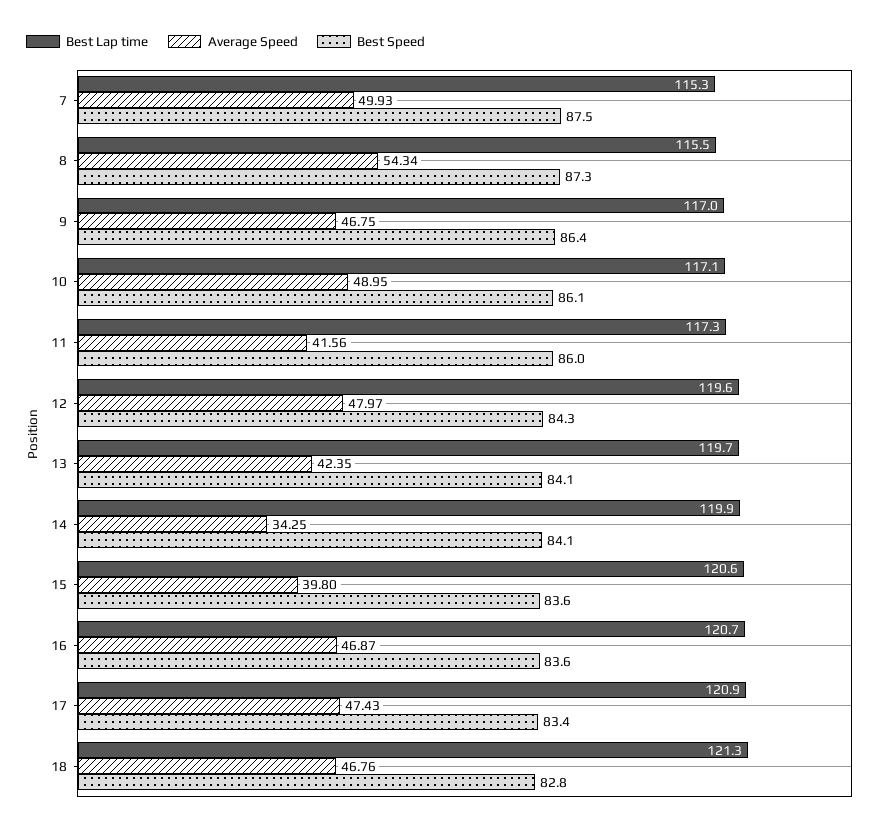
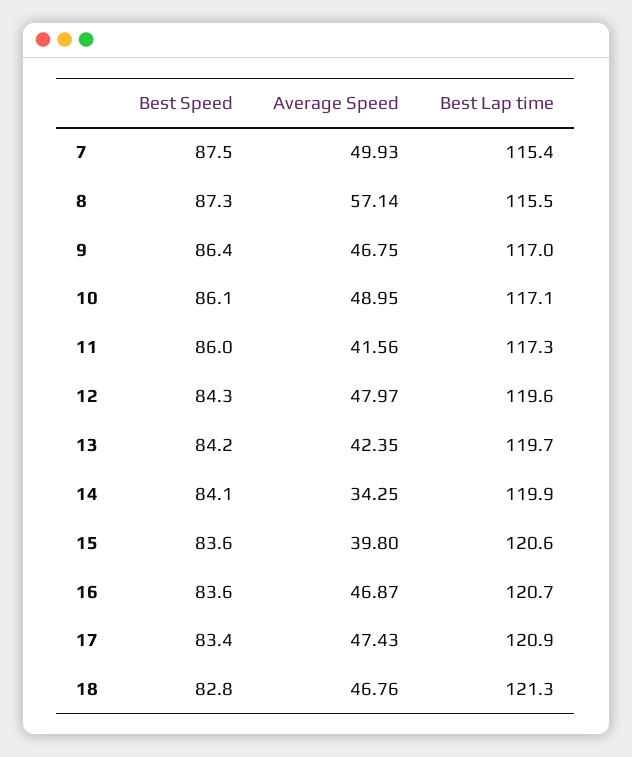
Best Lap time, 7: 115.3 -> 115.4
Average Speed, 8: 54.34 -> 57.14
Best Speed, 13: 84.1 -> 84.2

